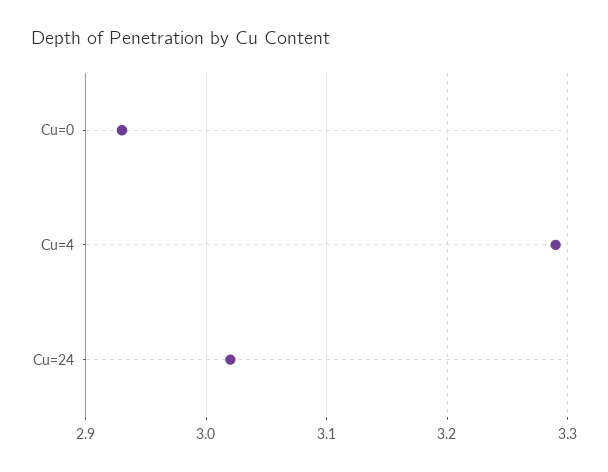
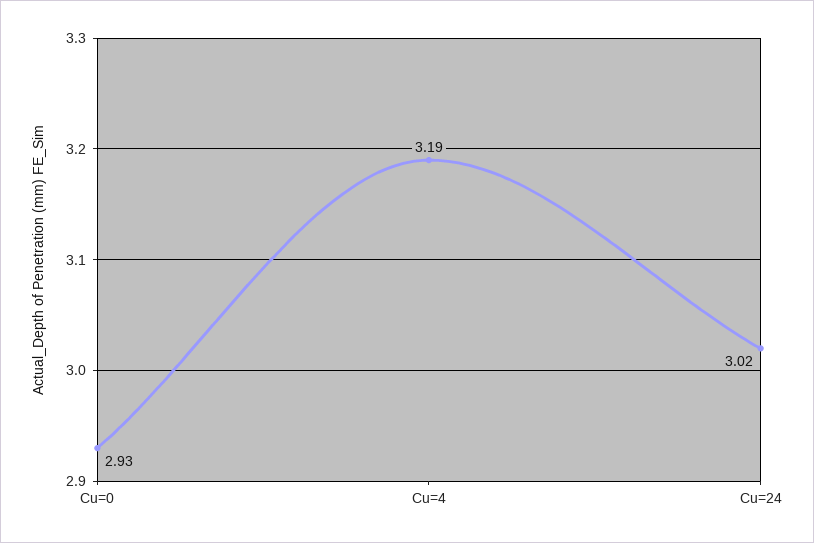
Cu=4: 3.29 -> 3.19

